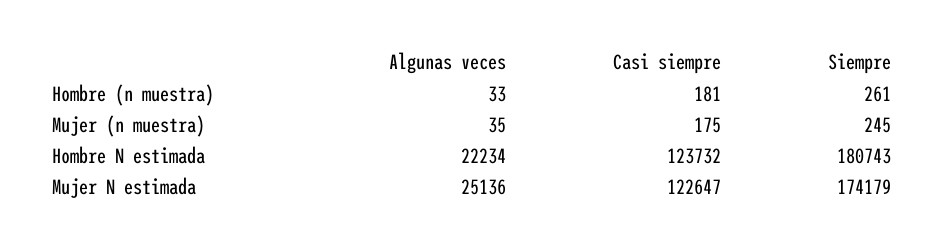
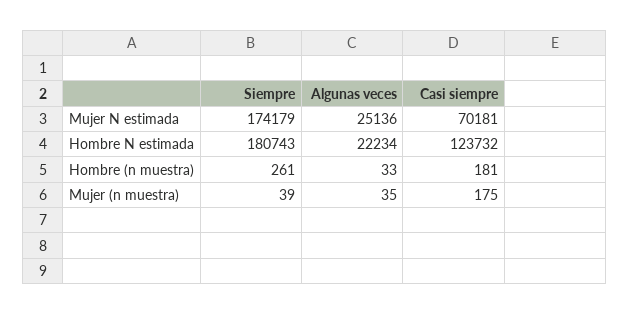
Siempre, Mujer (n muestra): 245 -> 39
Casi siempre, Mujer N estimada: 122647 -> 70181

